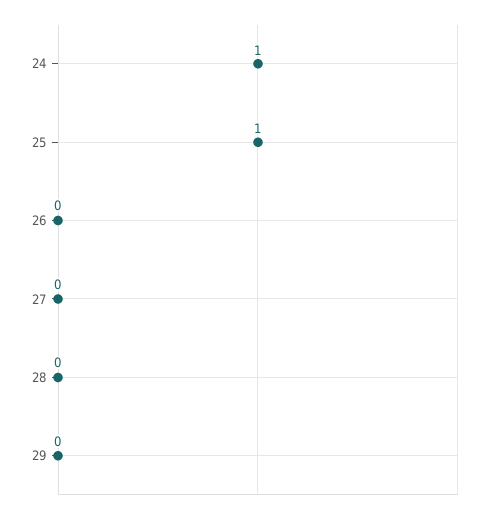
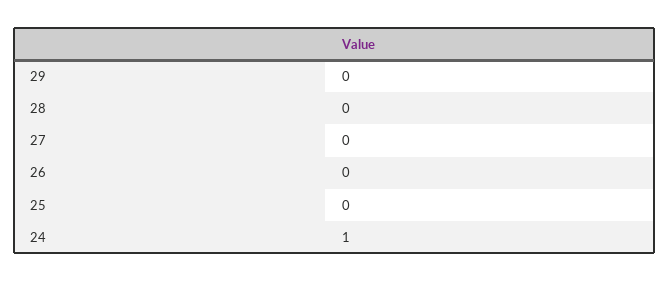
25: 1 -> 0

